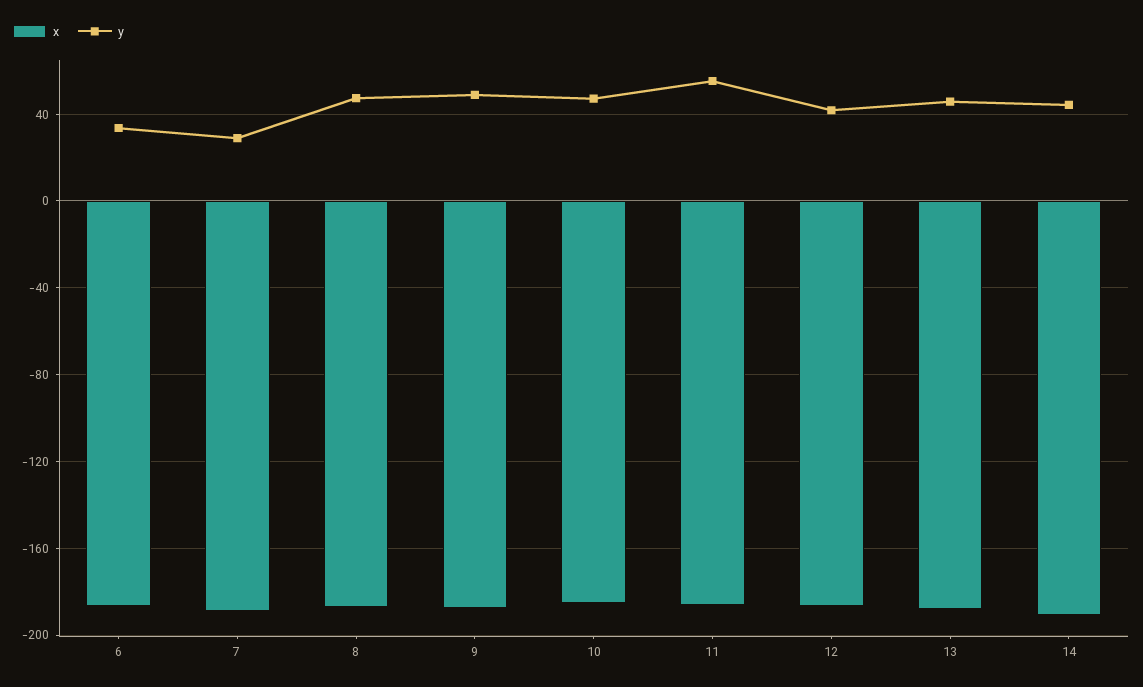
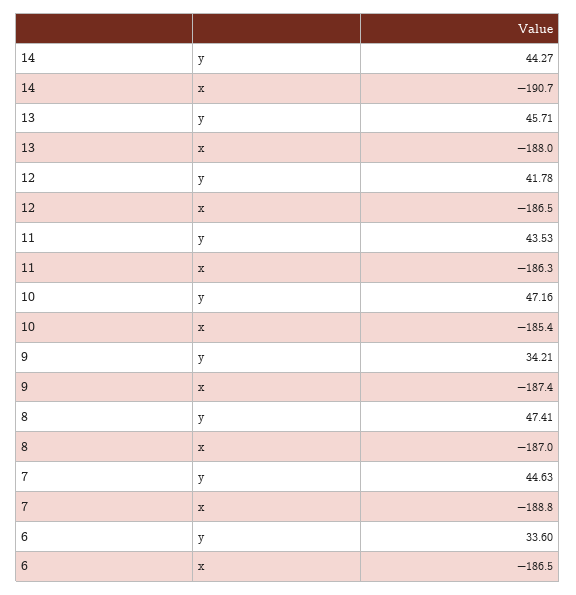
y, 7: 30 -> 44.63
y, 9: 50 -> 34.21
y, 11: 55 -> 43.53

